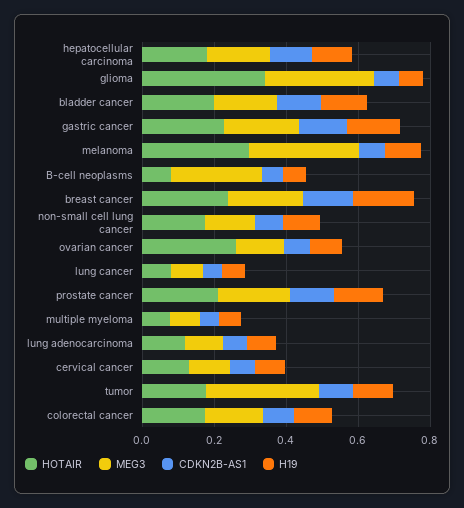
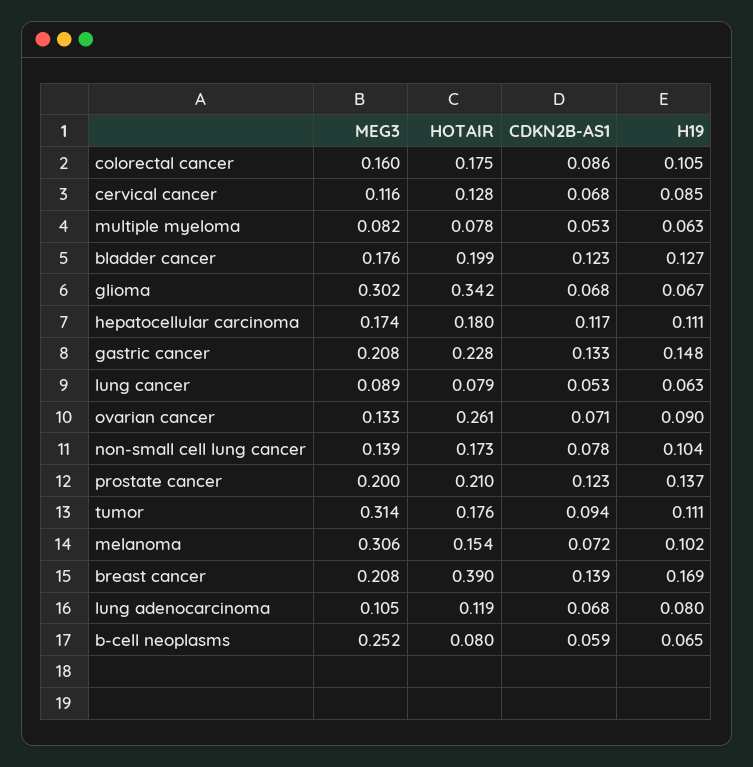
HOTAIR, melanoma: 0.3 -> 0.154
HOTAIR, breast cancer: 0.25 -> 0.39

